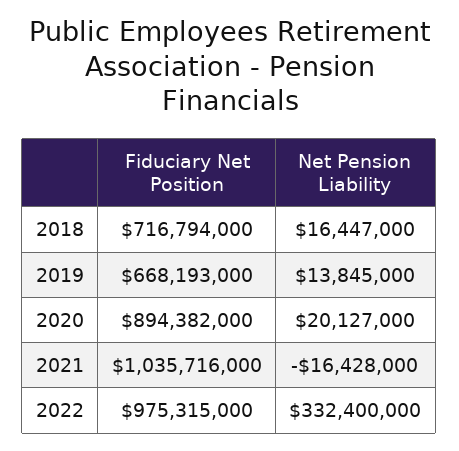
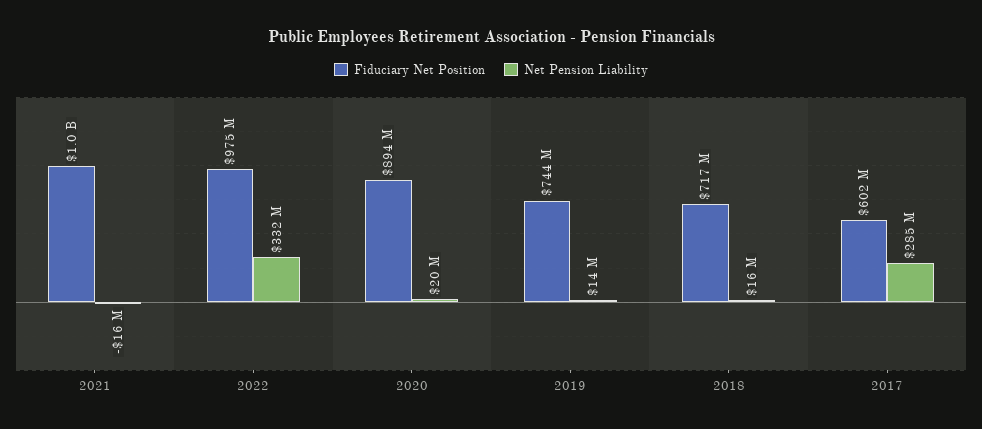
Fiduciary Net Position, 2019: 668193000 -> 744000000
Fiduciary Net Position, 2017: none -> 602000000
Net Pension Liability, 2017: none -> 285000000

